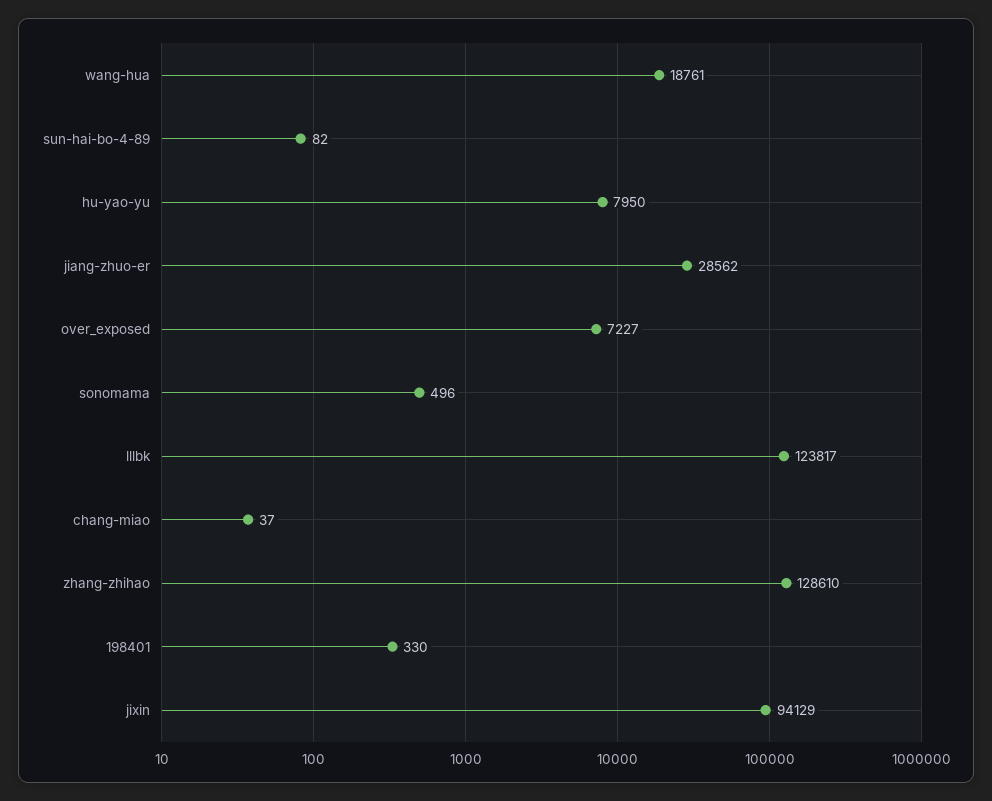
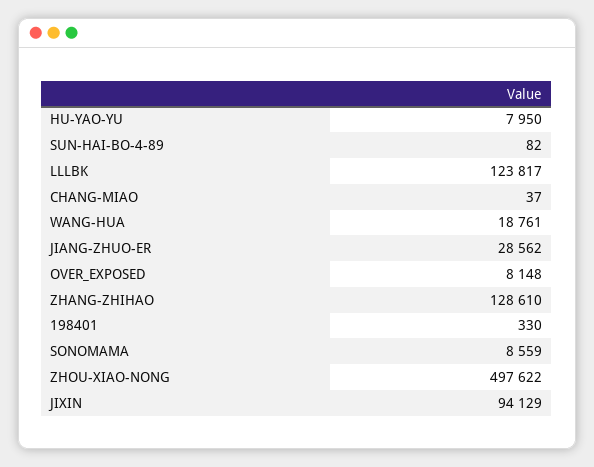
over_exposed: 7227 -> 8148
sonomama: 496 -> 8559
ZHOU-XIAO-NONG: none -> 497622

